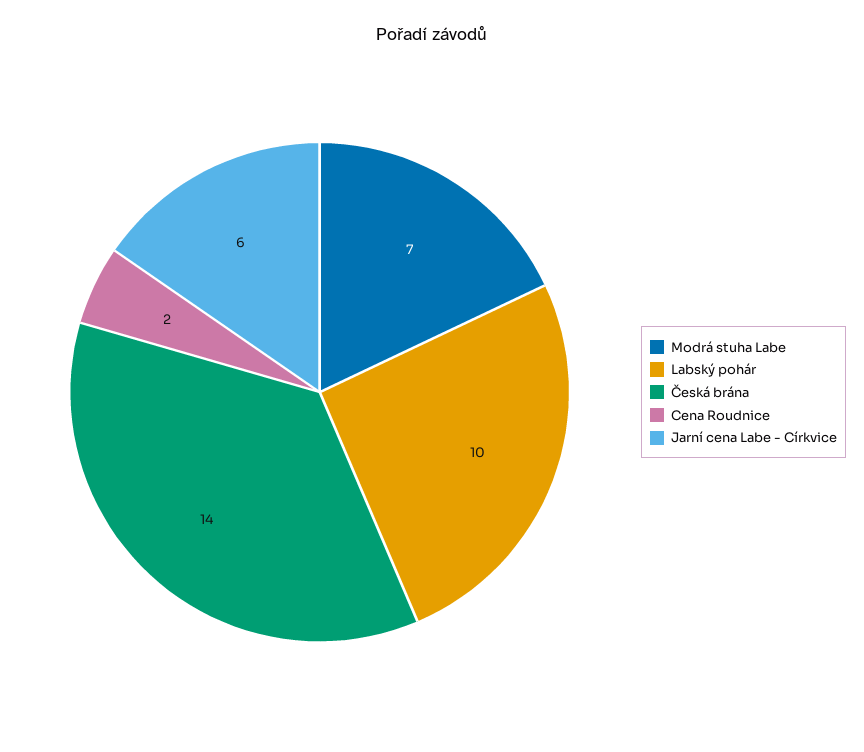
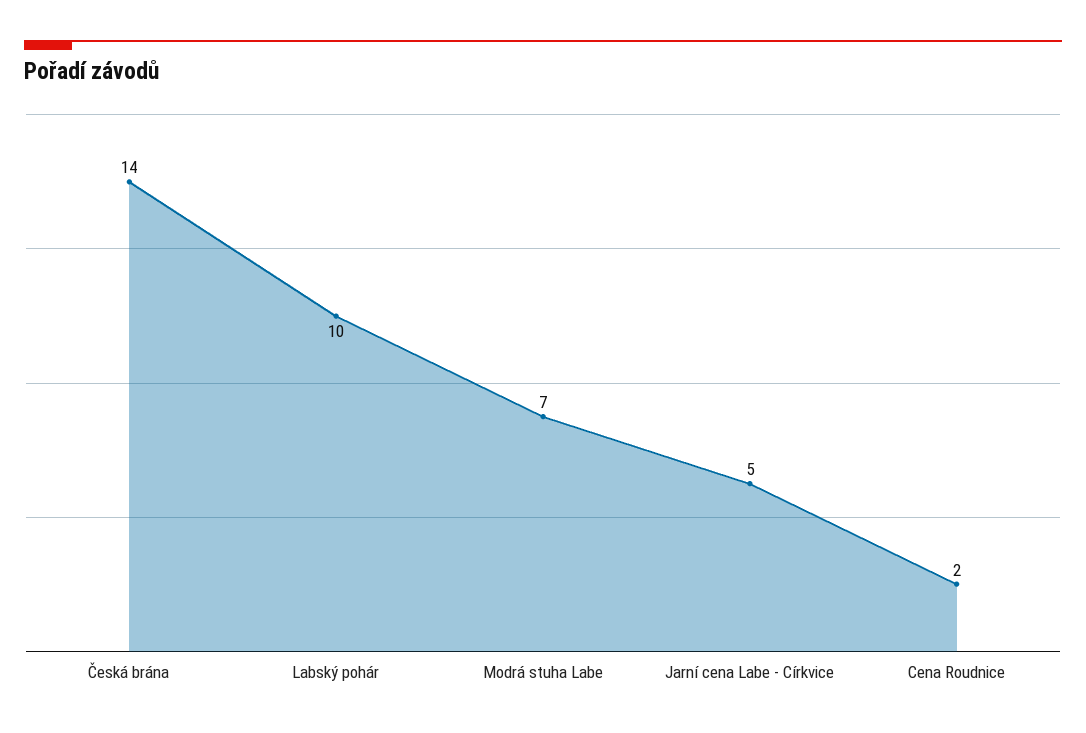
Jarní cena Labe - Církvice: 6 -> 5

